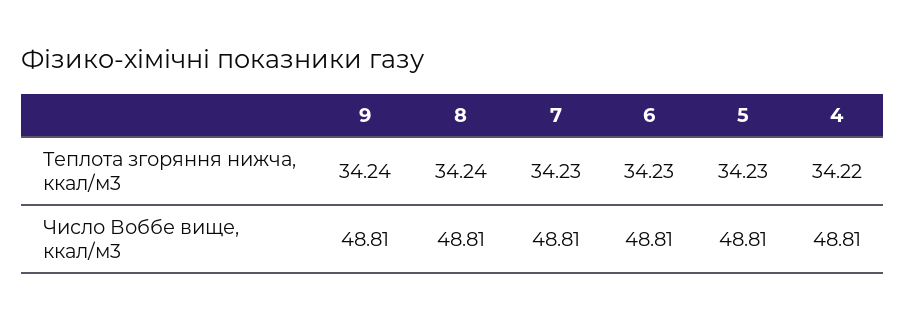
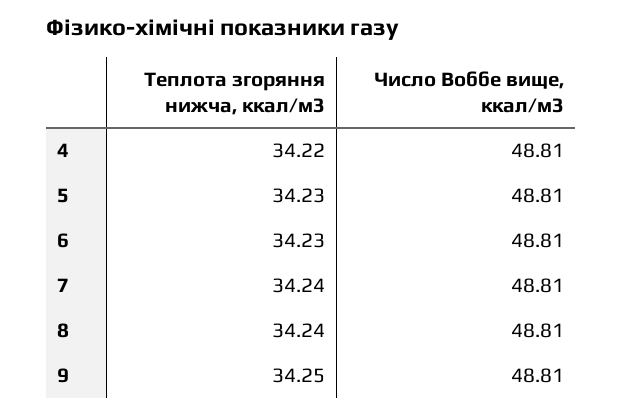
9, Теплота згоряння нижча, ккал/м3: 34.24 -> 34.25
7, Теплота згоряння нижча, ккал/м3: 34.23 -> 34.24

